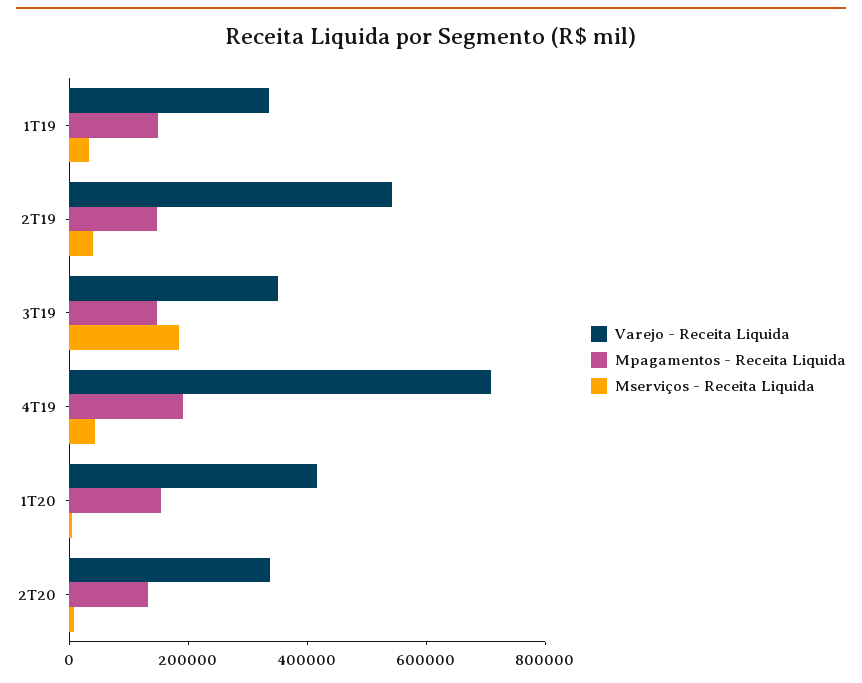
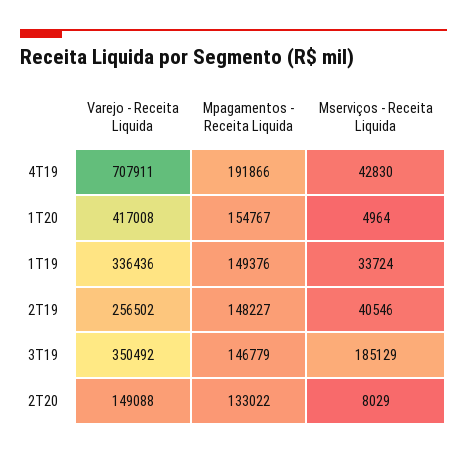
Varejo - Receita Liquida, 2T19: 550000 -> 256502
Varejo - Receita Liquida, 2T20: 350000 -> 149088

